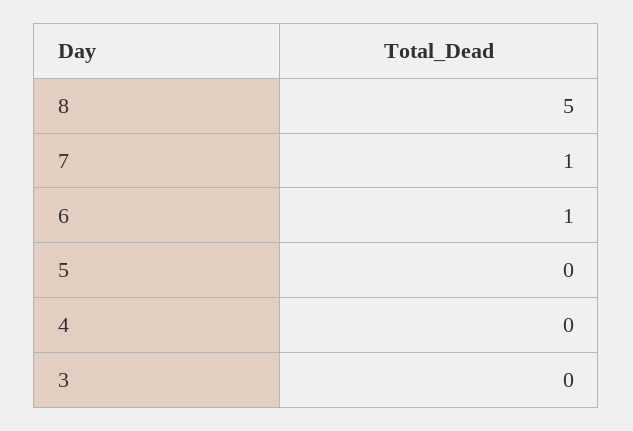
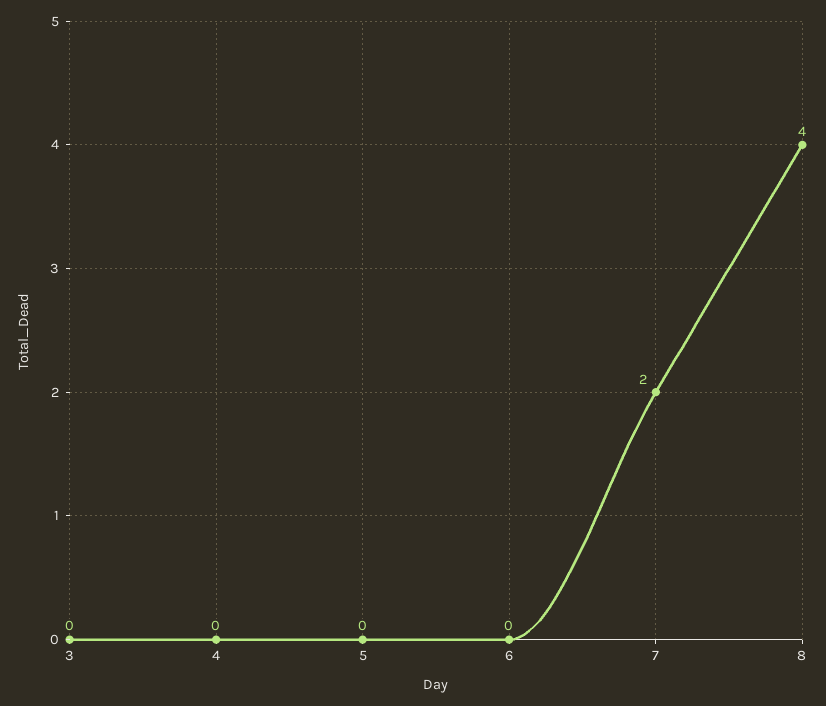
8: 5 -> 4
7: 1 -> 2
6: 1 -> 0

